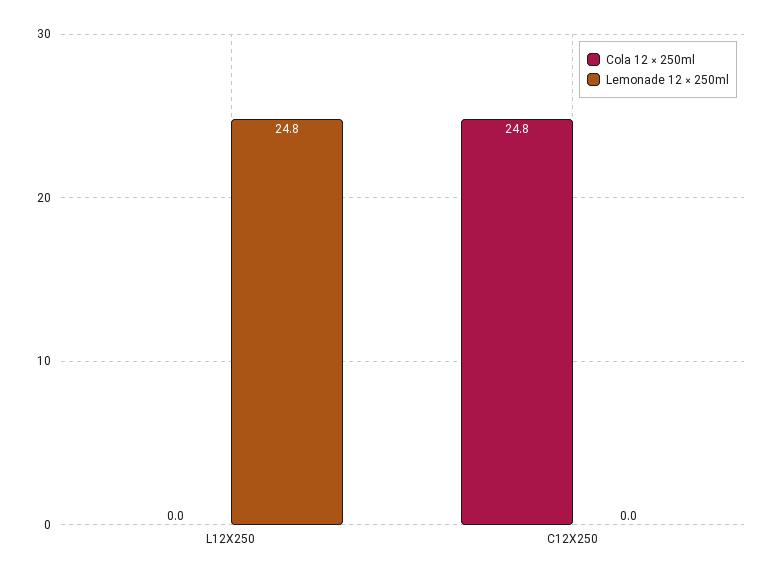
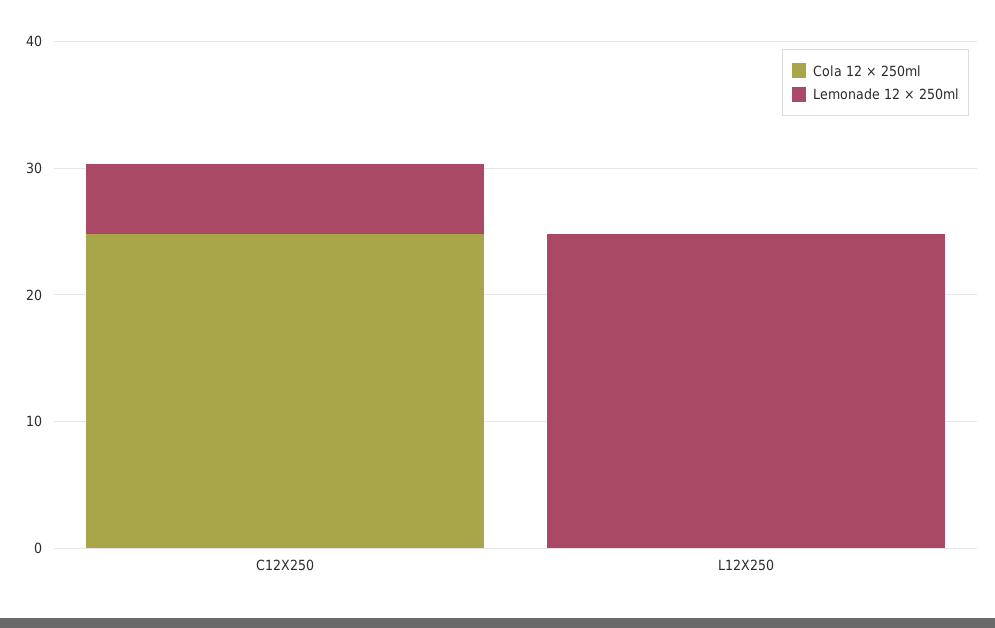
Lemonade 12 × 250ml, C12X250: 0 -> 6

